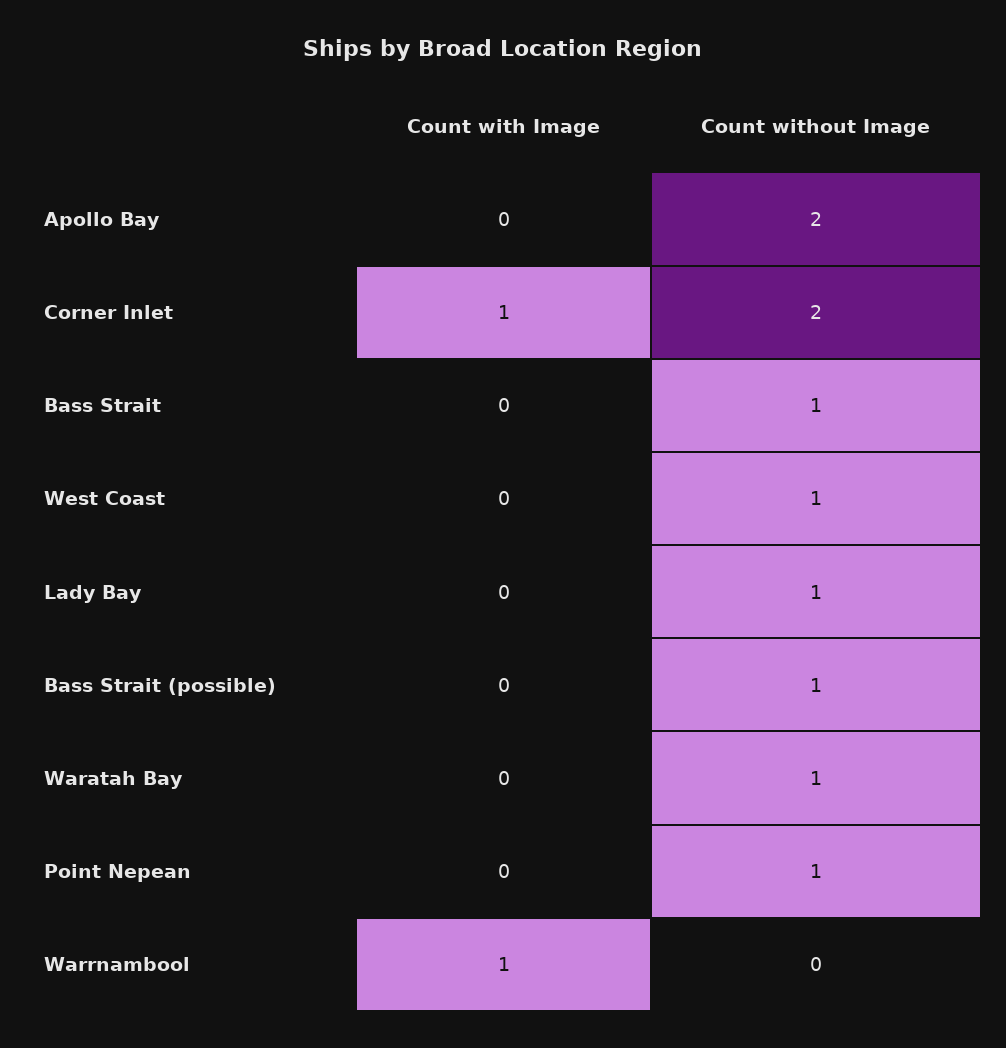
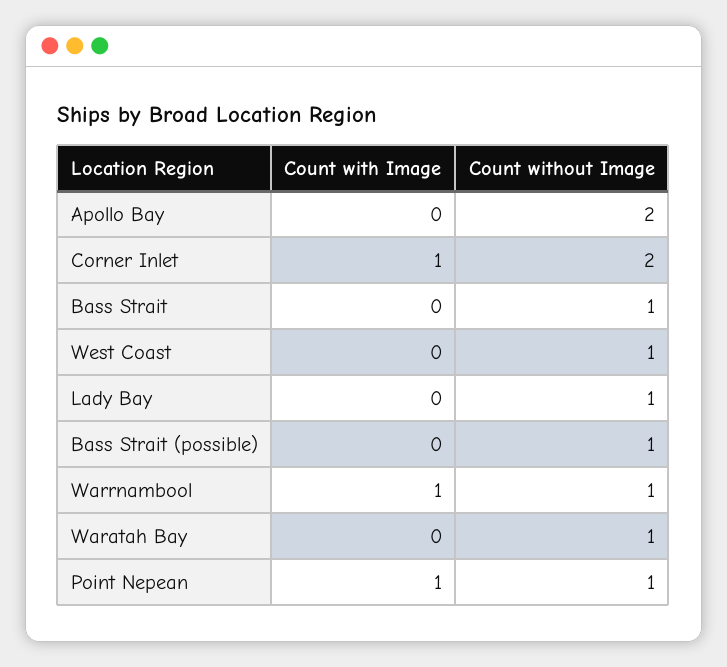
Count with Image, Point Nepean: 0 -> 1
Count without Image, Warrnambool: 0 -> 1

